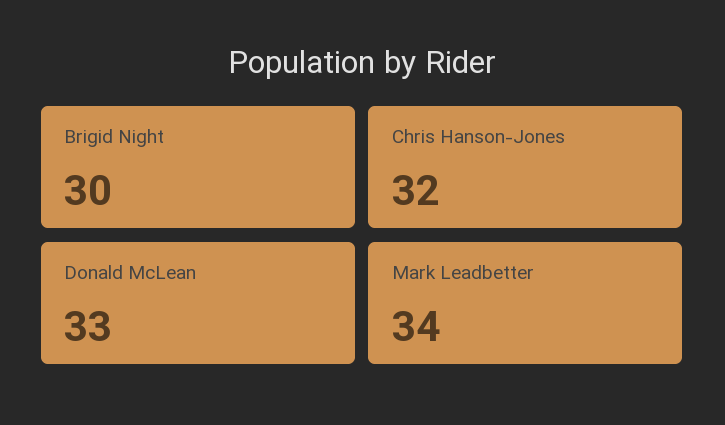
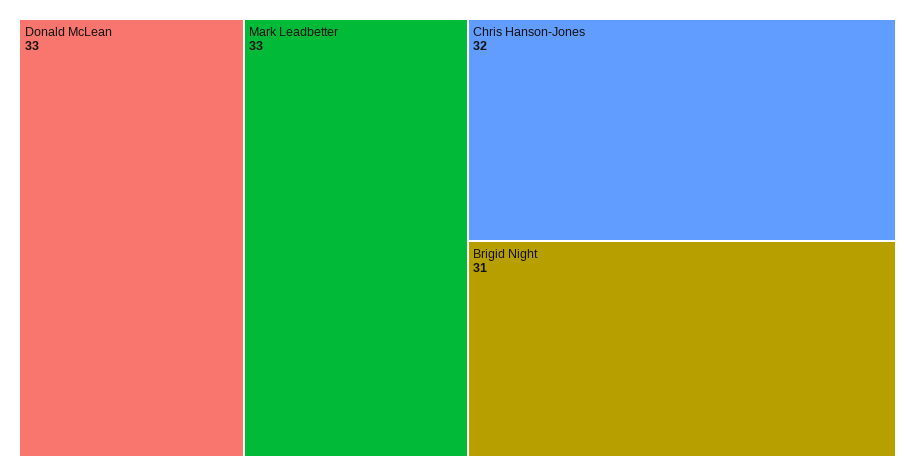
Brigid Night: 30 -> 31
Mark Leadbetter: 34 -> 33

